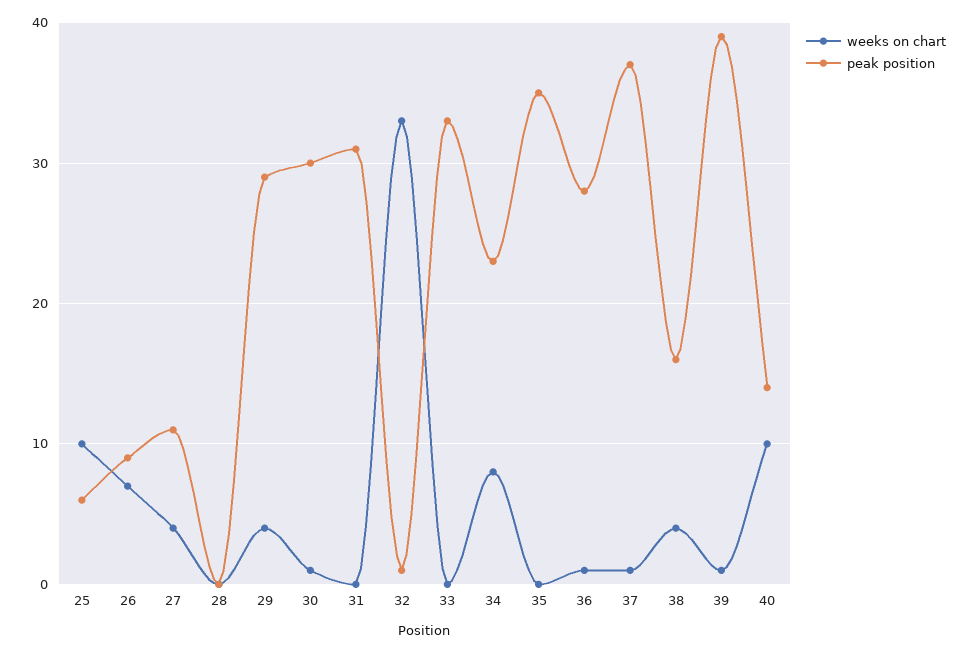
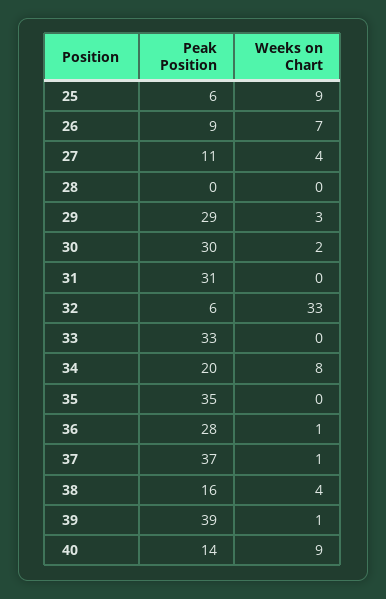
weeks on chart, 25: 10 -> 9
weeks on chart, 29: 4 -> 3
weeks on chart, 30: 1 -> 2
peak position, 32: 1 -> 6
peak position, 34: 23 -> 20
weeks on chart, 40: 10 -> 9

